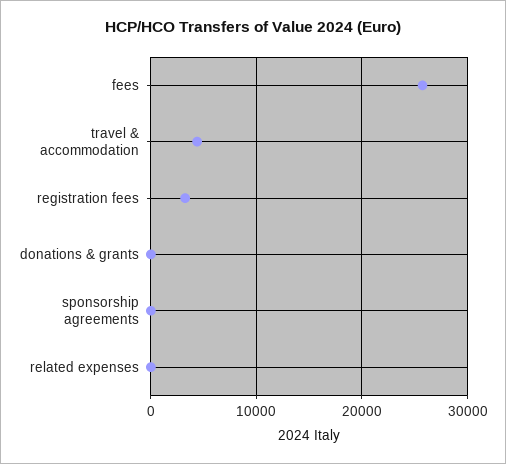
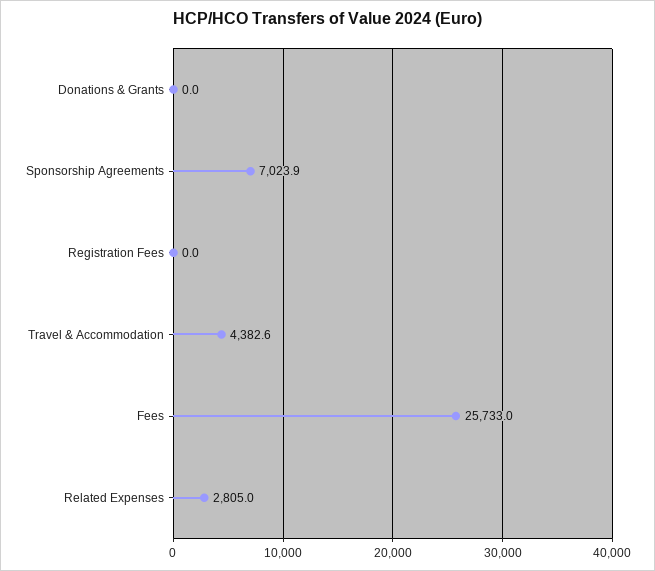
registration fees: 3000 -> 0
sponsorship agreements: 0 -> 7023.9
related expenses: 0 -> 2805

